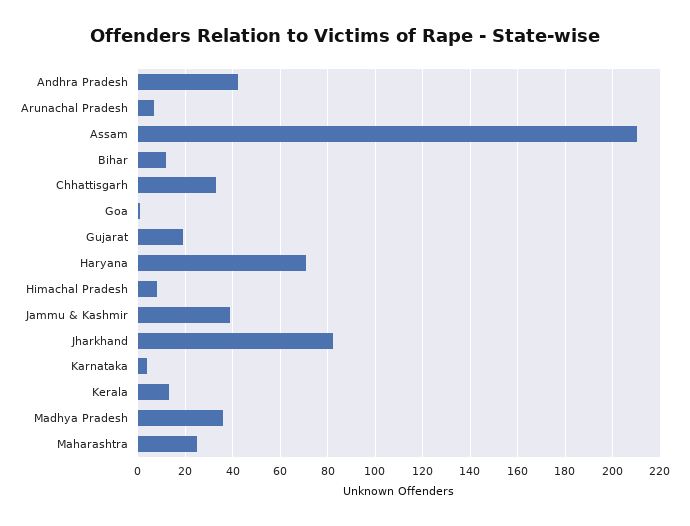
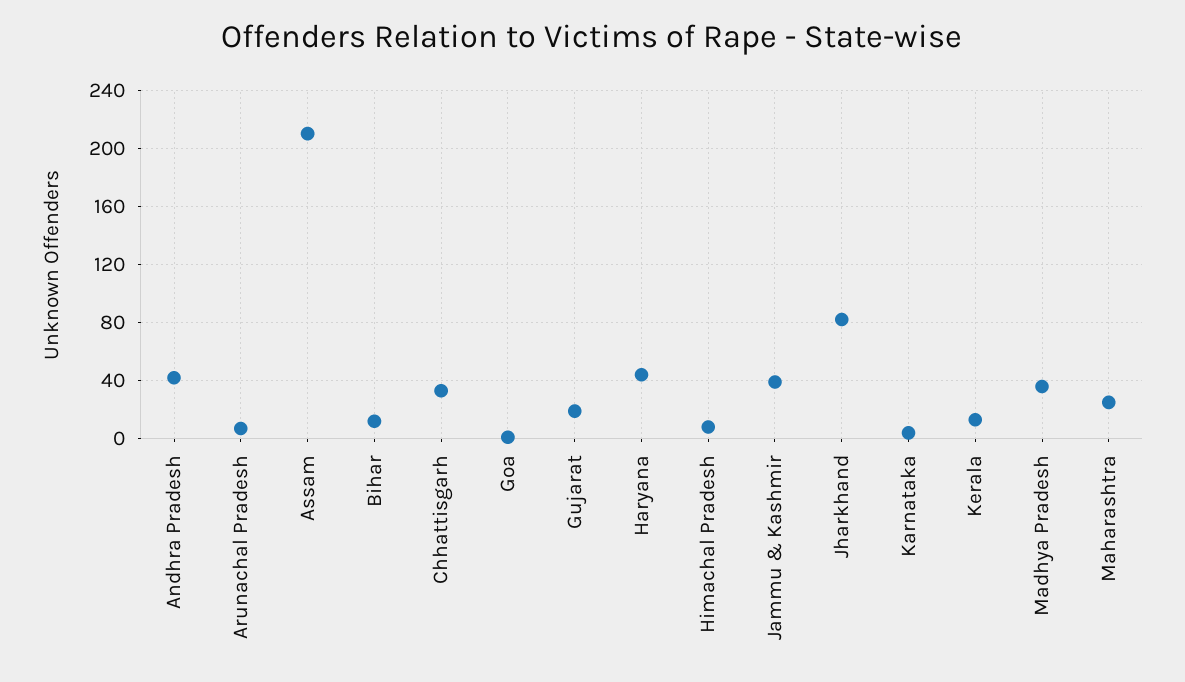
Haryana: 70 -> 45

